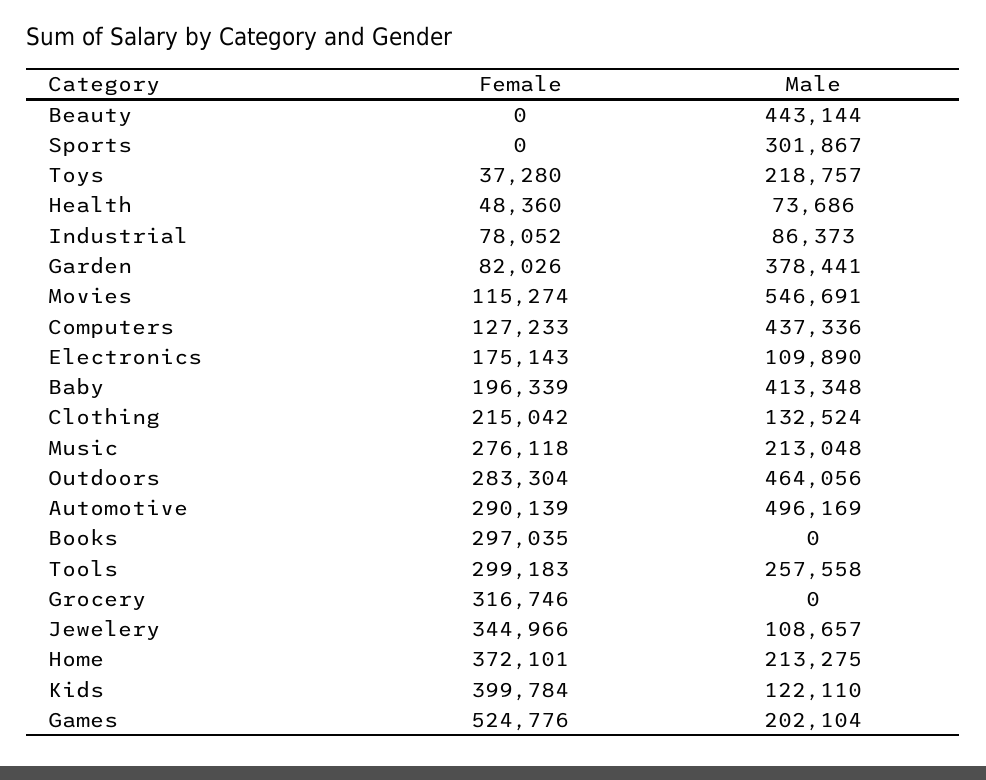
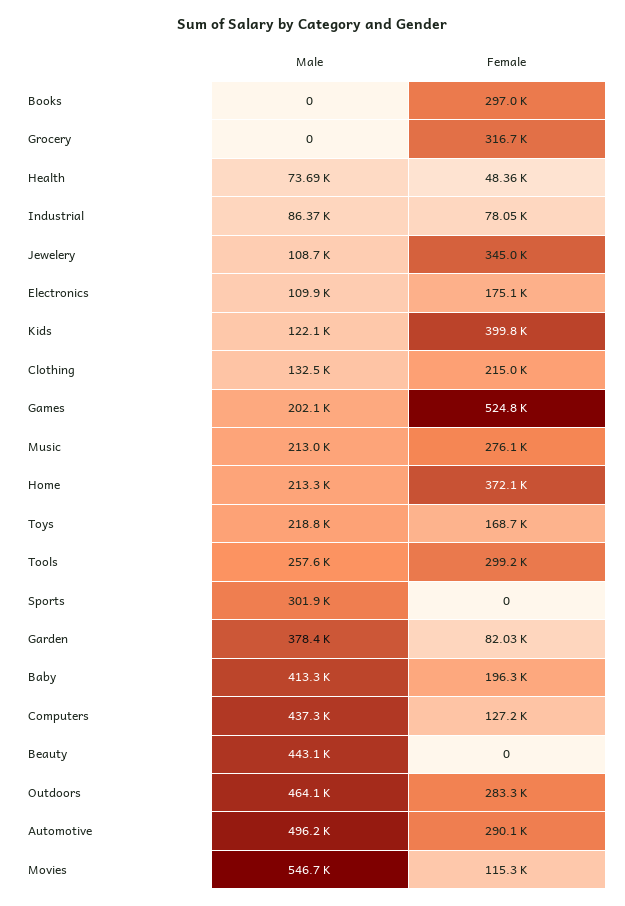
Female, Toys: 37280 -> 168700

